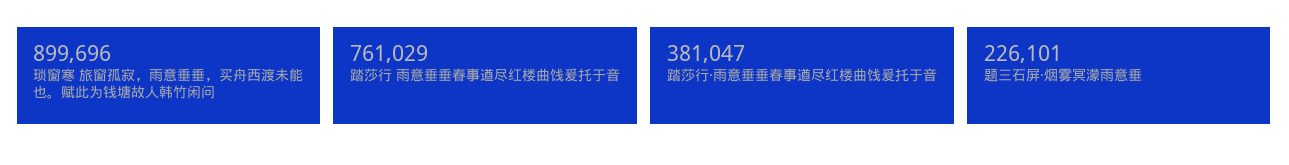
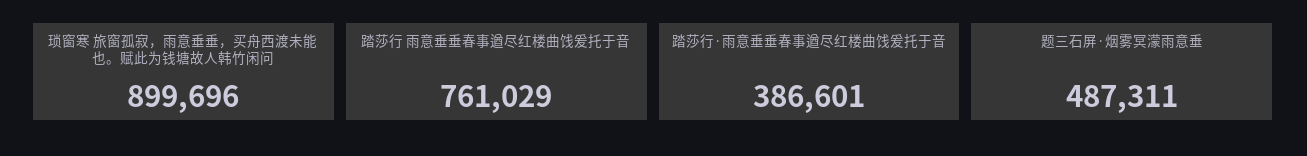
踏莎行·雨意垂垂春事遒尽红楼曲饯爰托于音: 381047 -> 386601
题三石屏·烟雾冥濛雨意垂: 226101 -> 487311

